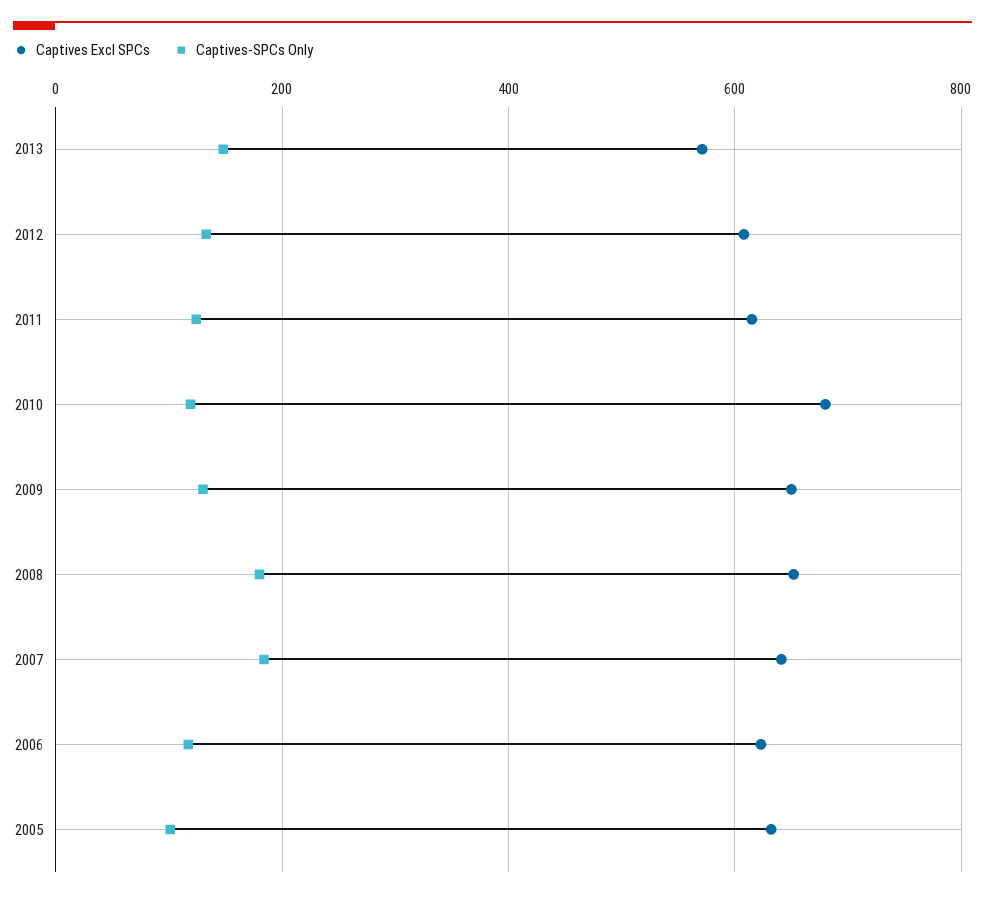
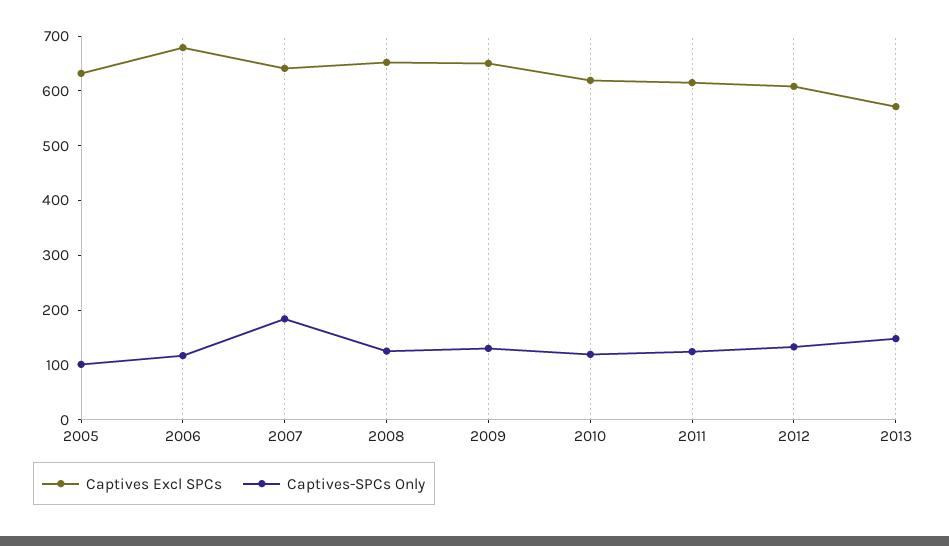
Captives Excl SPCs, 2010: 680 -> 620
Captives-SPCs Only, 2008: 180 -> 120
Captives Excl SPCs, 2006: 620 -> 680

